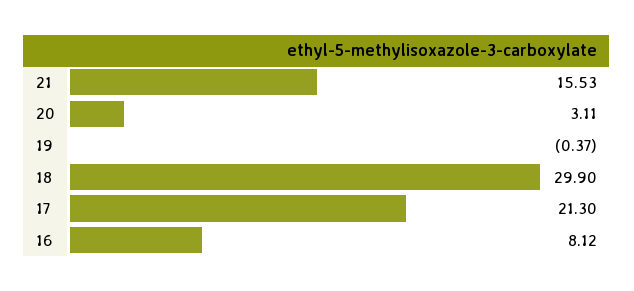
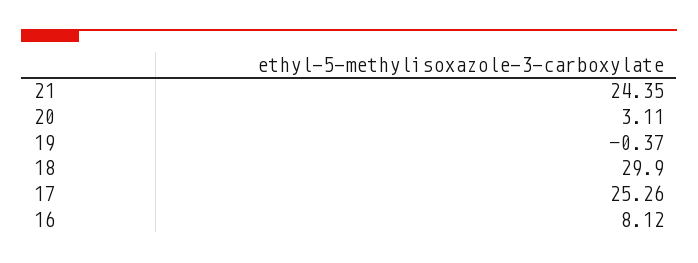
21: 15.53 -> 24.35
17: 21.3 -> 25.26

